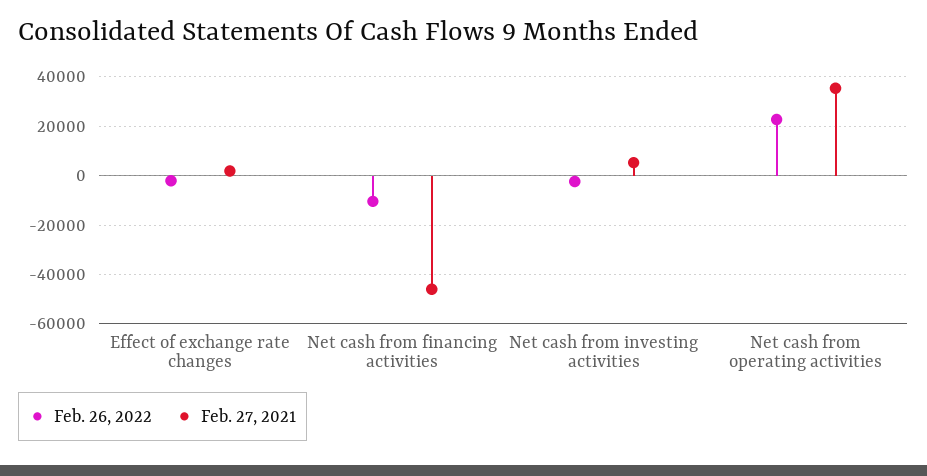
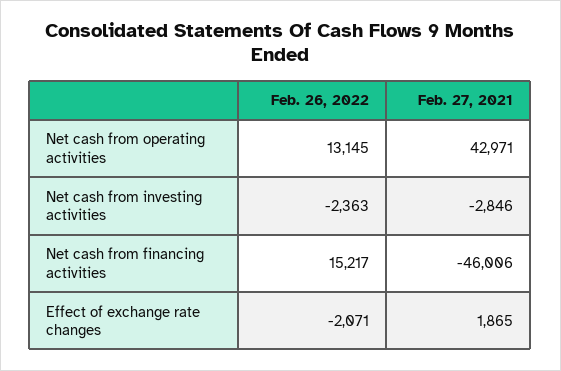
Feb. 26, 2022, Net cash from financing activities: -10000 -> 15217
Feb. 27, 2021, Net cash from investing activities: 5000 -> -2846
Feb. 26, 2022, Net cash from operating activities: 22500 -> 13145
Feb. 27, 2021, Net cash from operating activities: 35000 -> 42971

